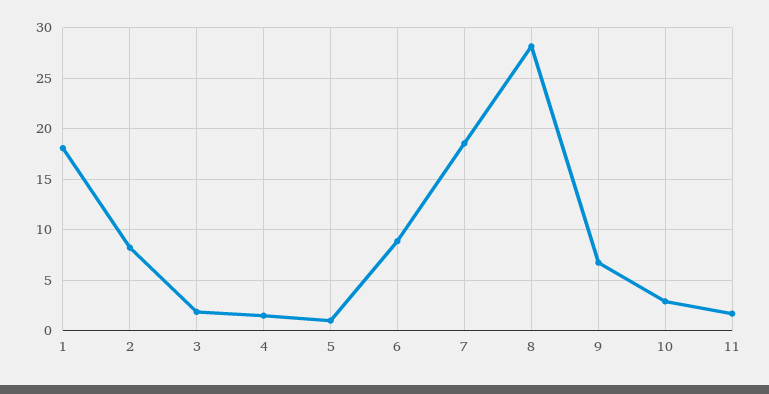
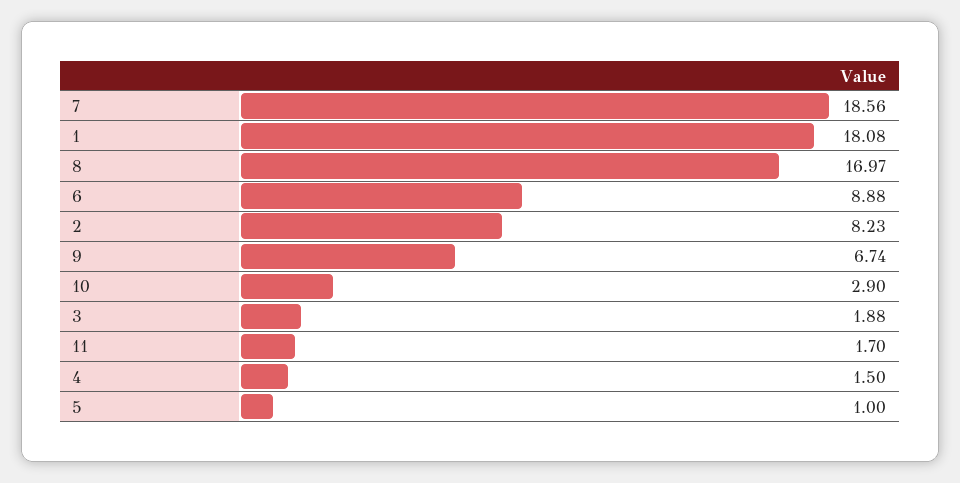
8: 28 -> 16.97

